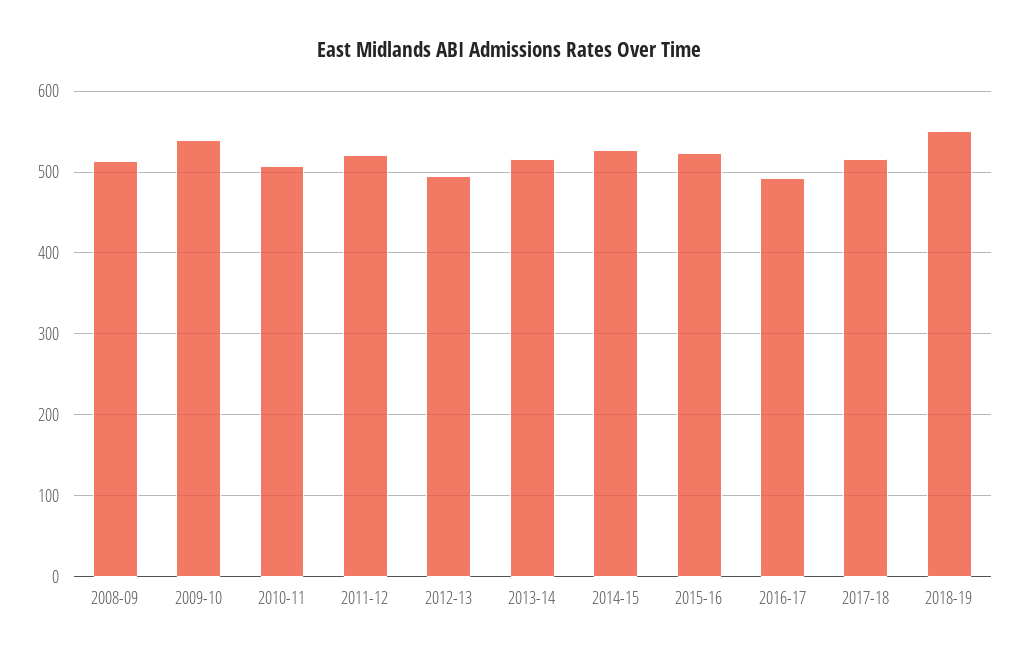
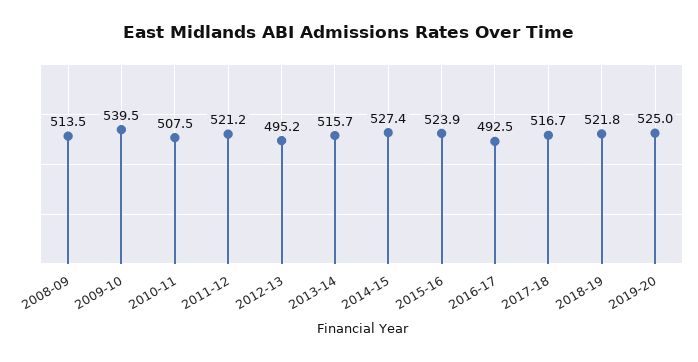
2018-19: 550 -> 521.8
2019-20: none -> 525

